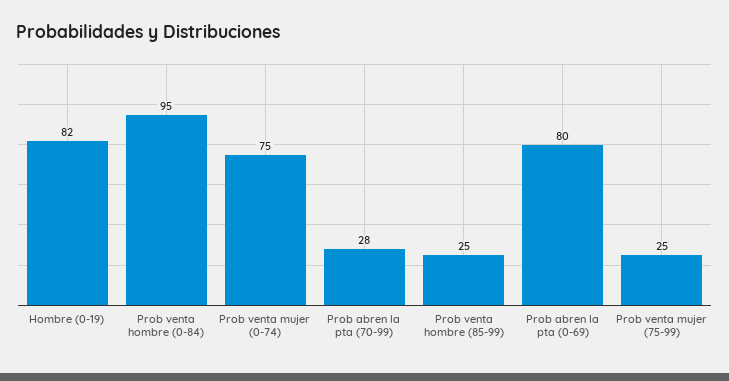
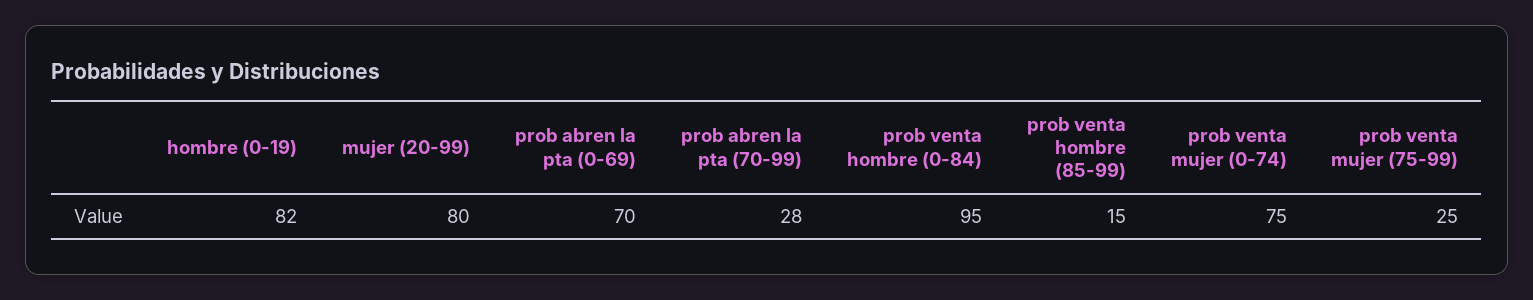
Prob venta hombre (85-99): 25 -> 15
Prob abren la pta (0-69): 80 -> 70
mujer (20-99): none -> 80

